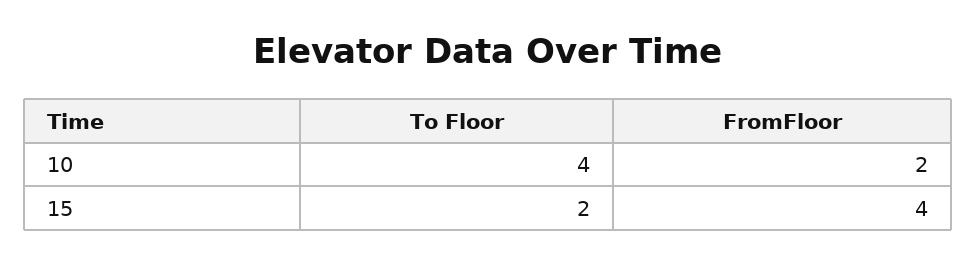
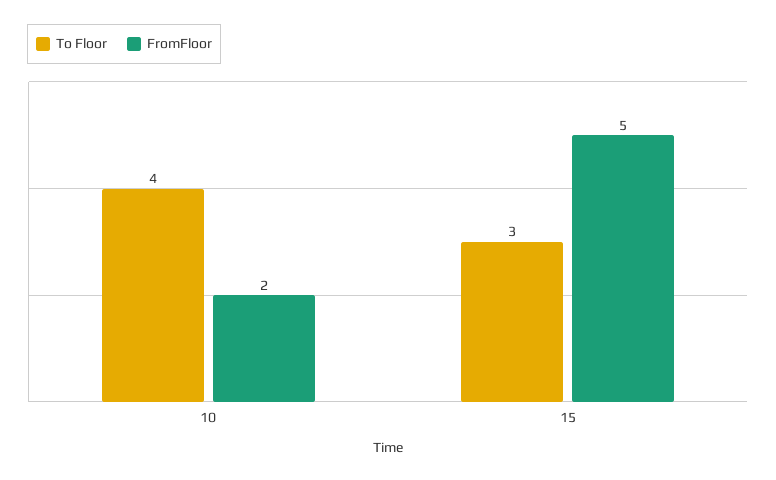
To Floor, 15: 2 -> 3
FromFloor, 15: 4 -> 5

